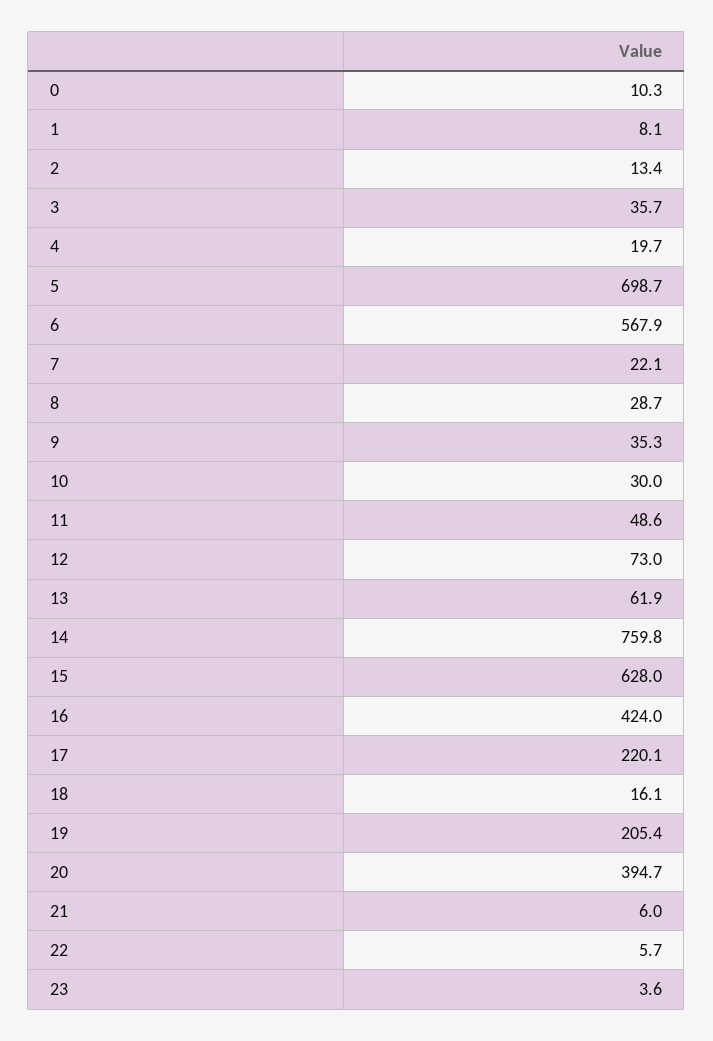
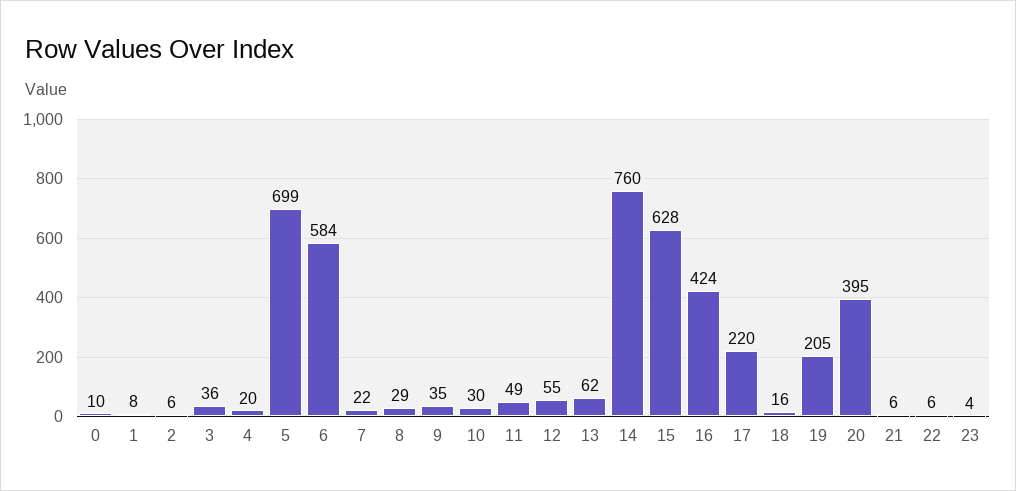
2: 13.4 -> 6
6: 567.9 -> 584
12: 73 -> 55

